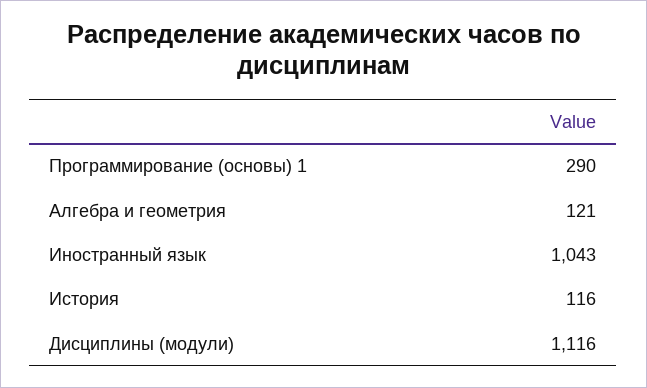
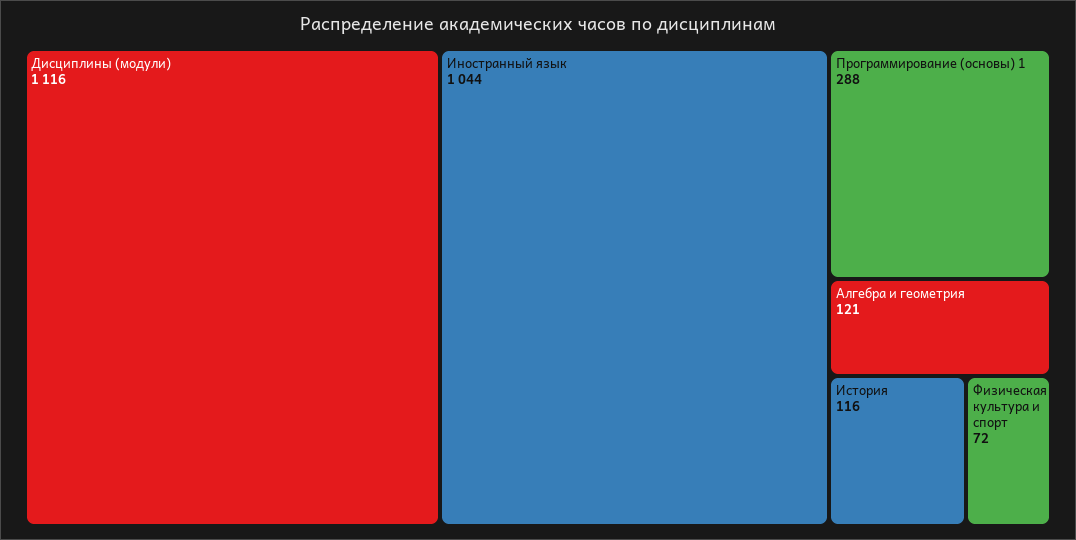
Программирование (основы) 1: 290 -> 288
Иностранный язык: 1043 -> 1044
Физическая культура и спорт: none -> 72

